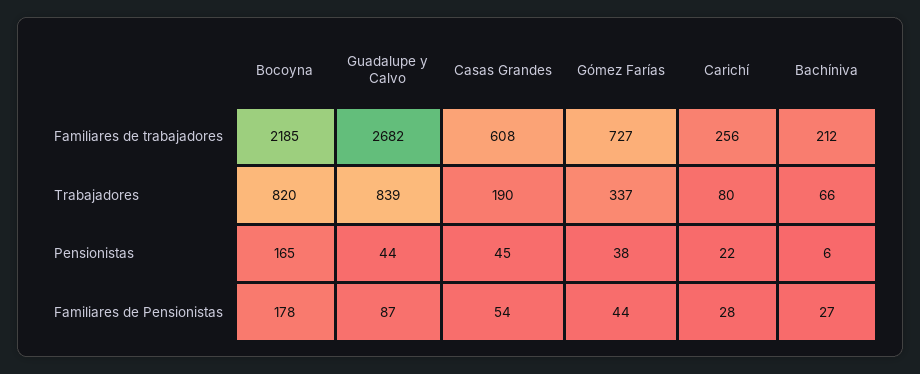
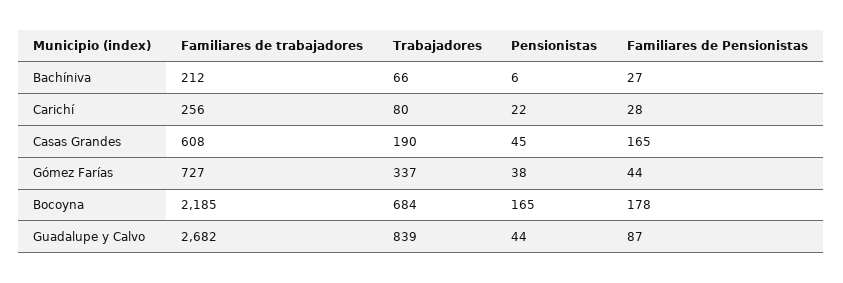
Bocoyna, Trabajadores: 820 -> 684
Casas Grandes, Familiares de Pensionistas: 54 -> 165

